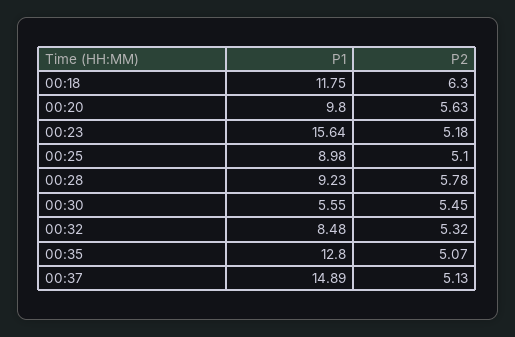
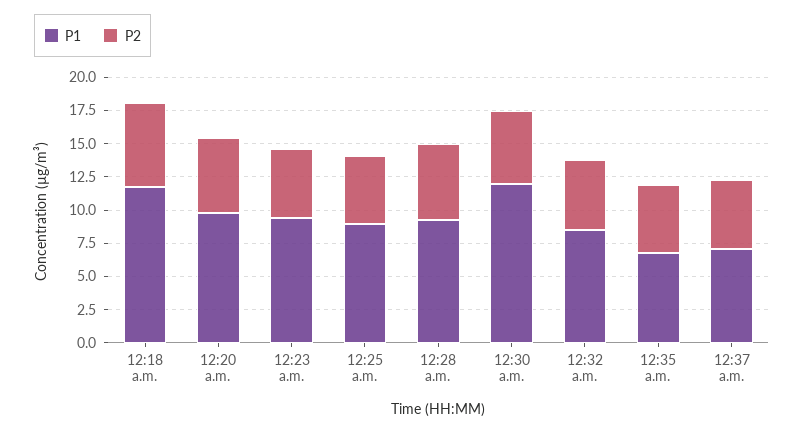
P1, 00:23: 15.64 -> 10
P1, 00:30: 5.55 -> 12.5
P1, 00:35: 12.8 -> 7.5
P1, 00:37: 14.89 -> 7.5

